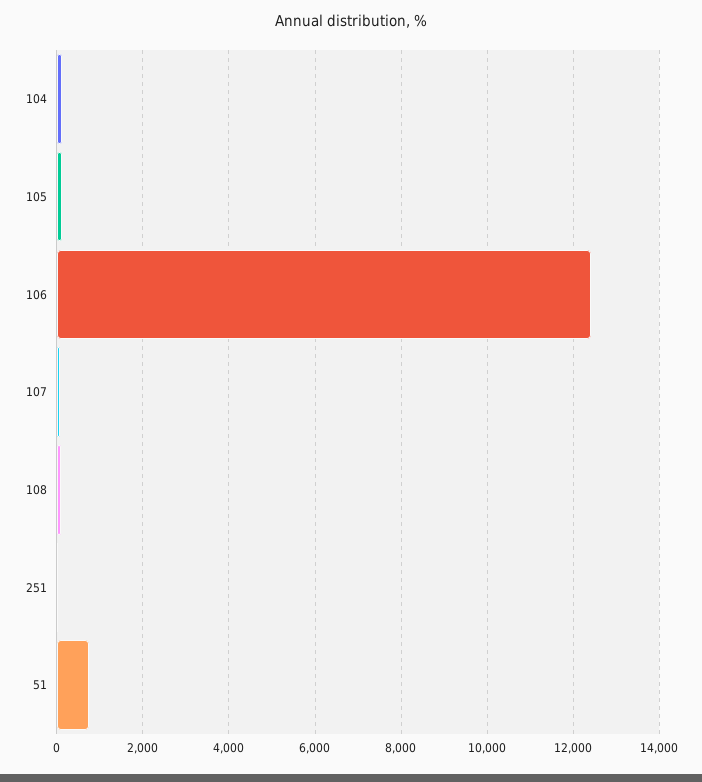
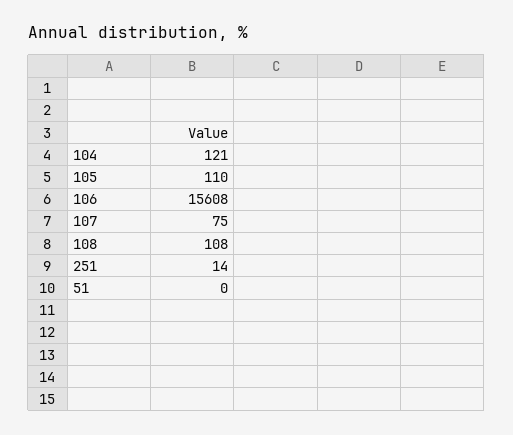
106: 12400 -> 15608
51: 800 -> 0

